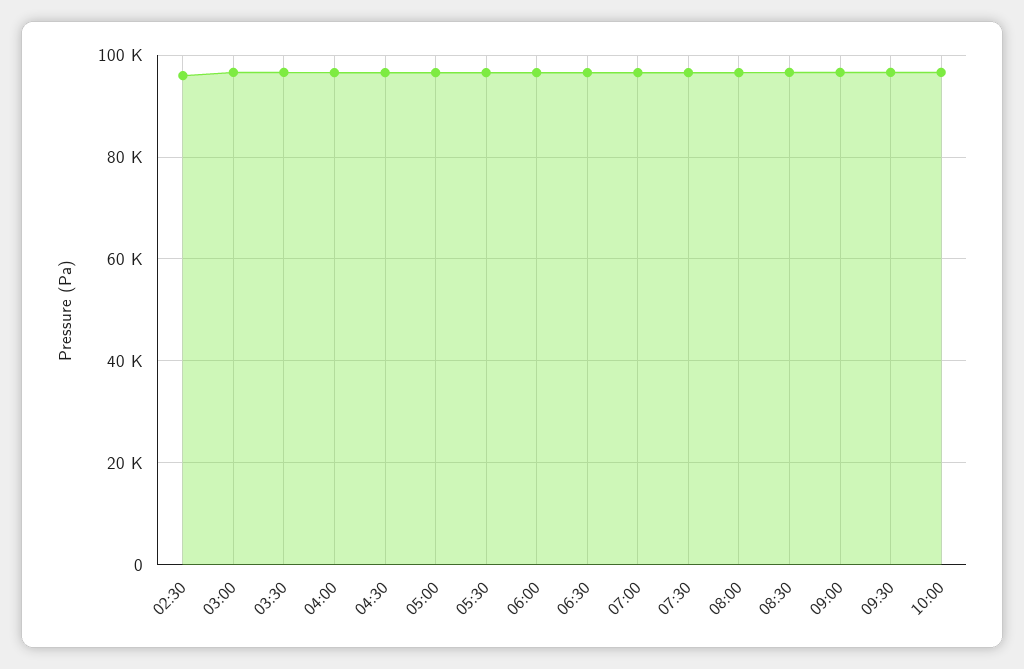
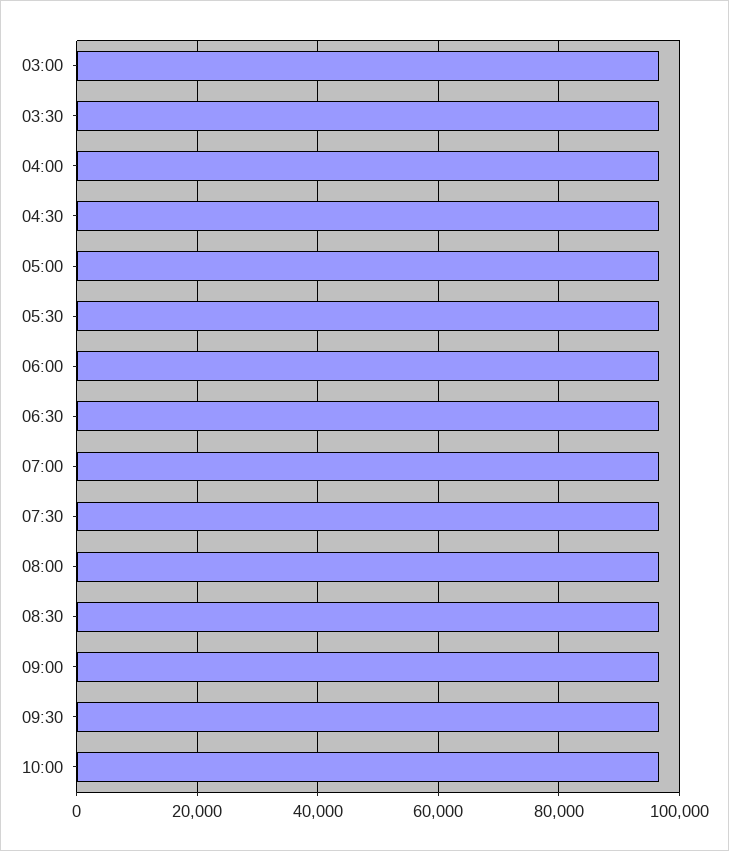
02:30: 96000 -> none

